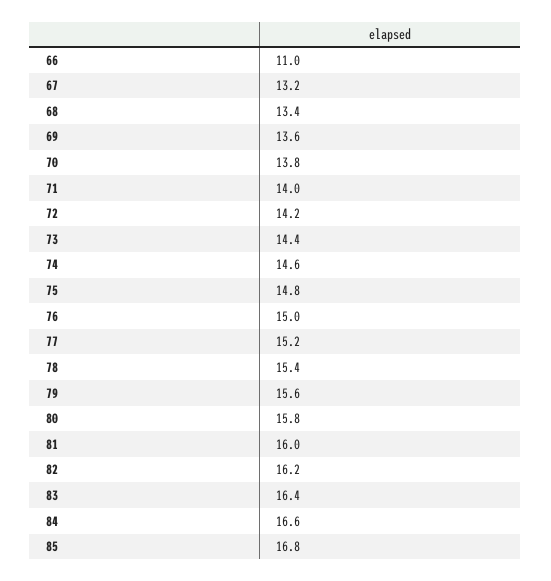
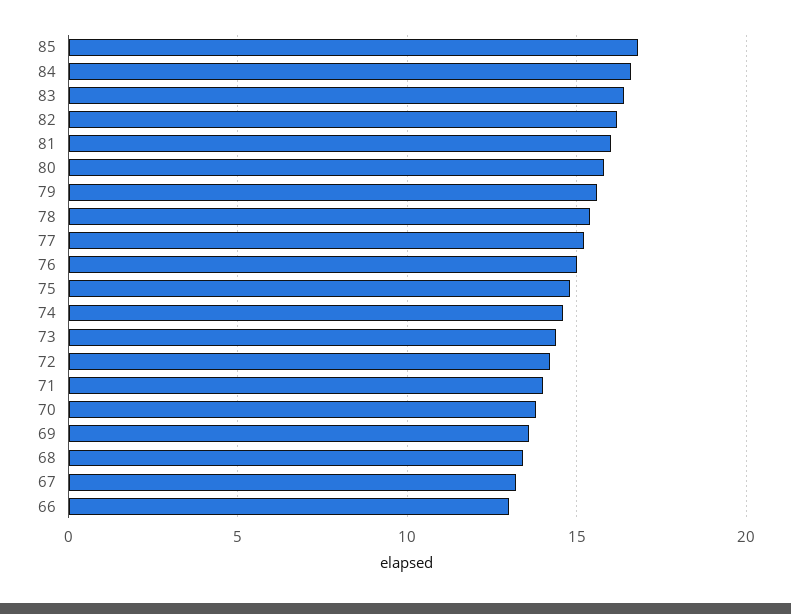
66: 11 -> 13

